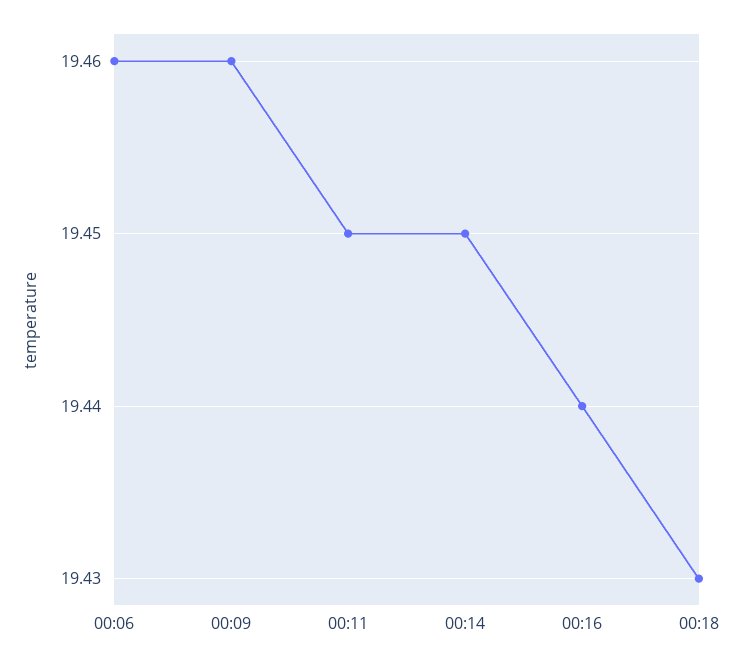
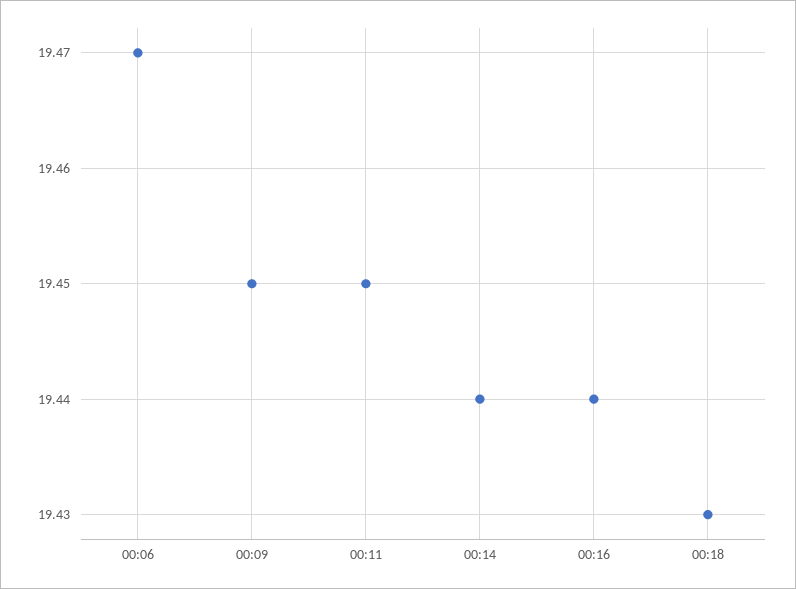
00:06: 19.46 -> 19.47
00:09: 19.46 -> 19.45
00:14: 19.45 -> 19.44

